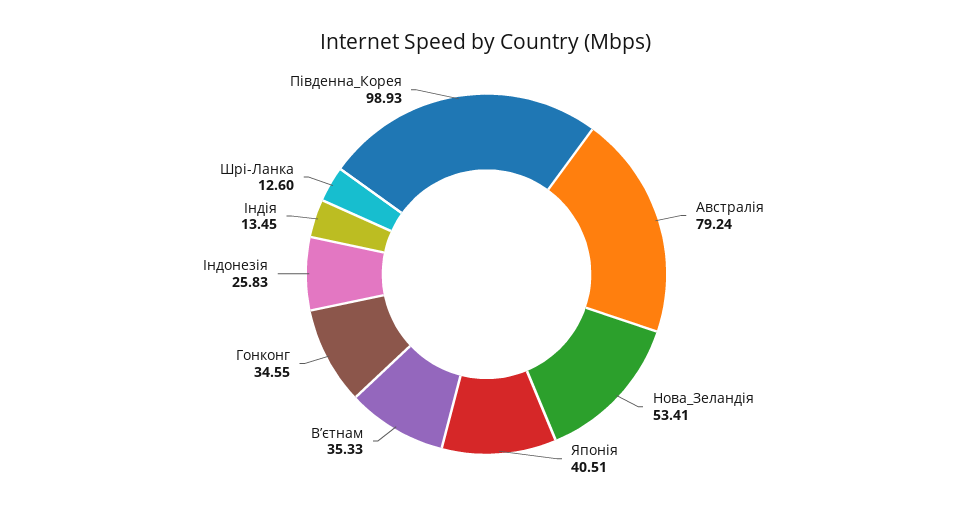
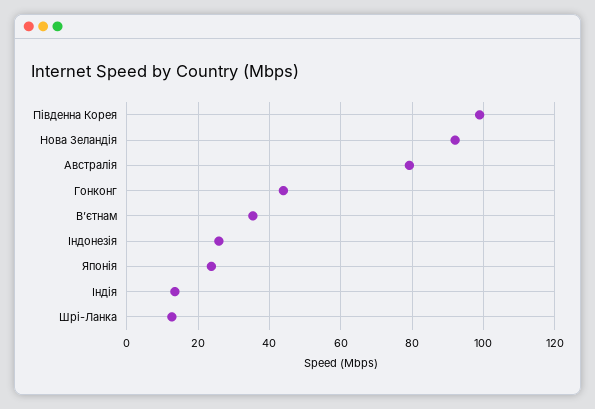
Нова_Зеландія: 53.41 -> 92
Японія: 40.51 -> 24
Гонконг: 34.55 -> 44

